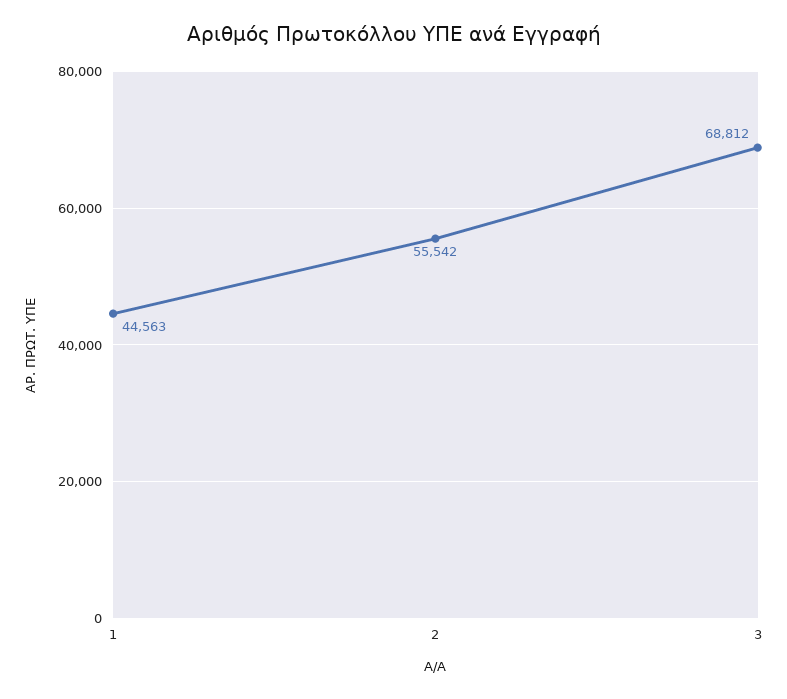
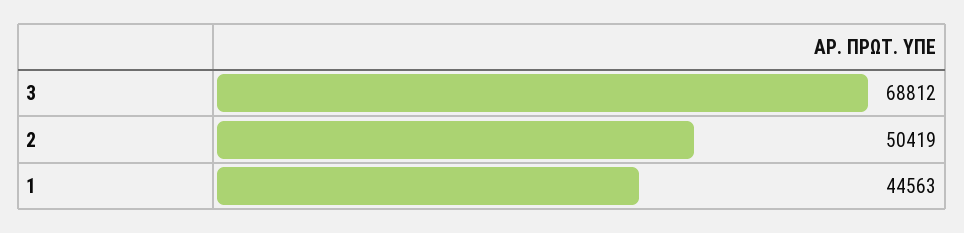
2: 55542 -> 50419

